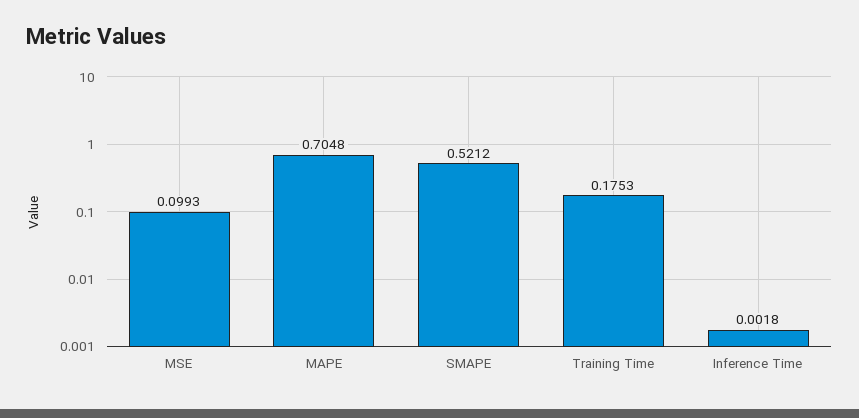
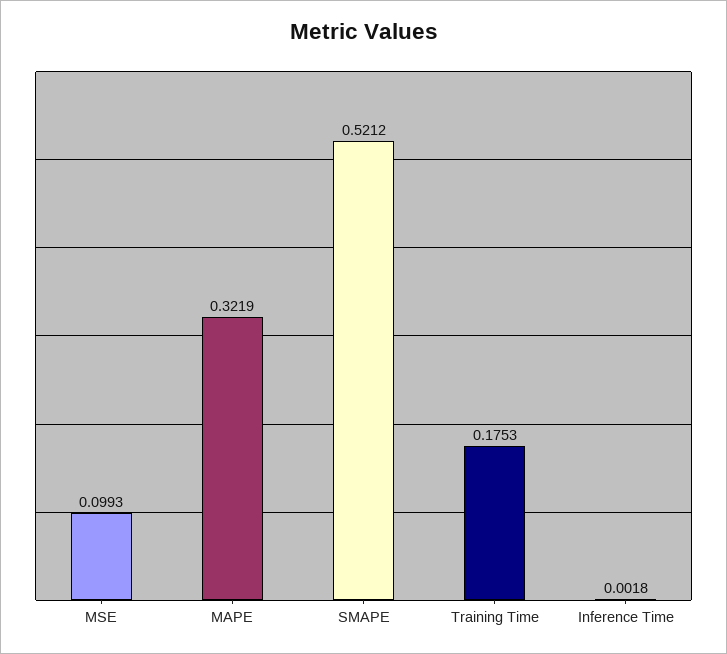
MAPE: 0.7048 -> 0.3219

